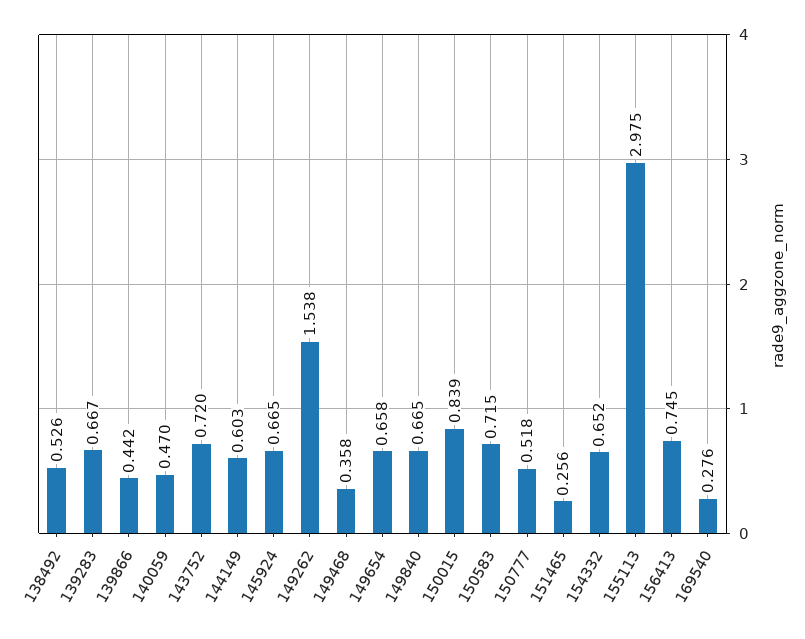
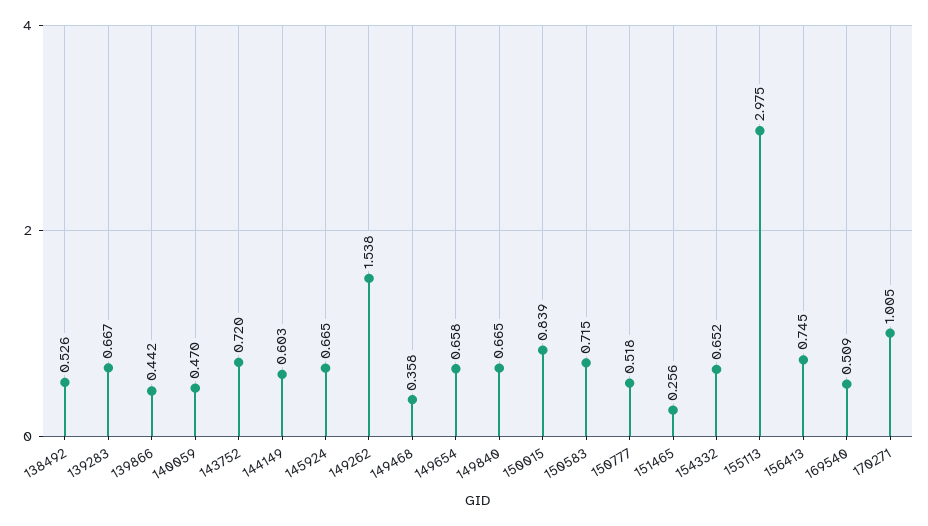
169540: 0.276 -> 0.509
170271: none -> 1.005

